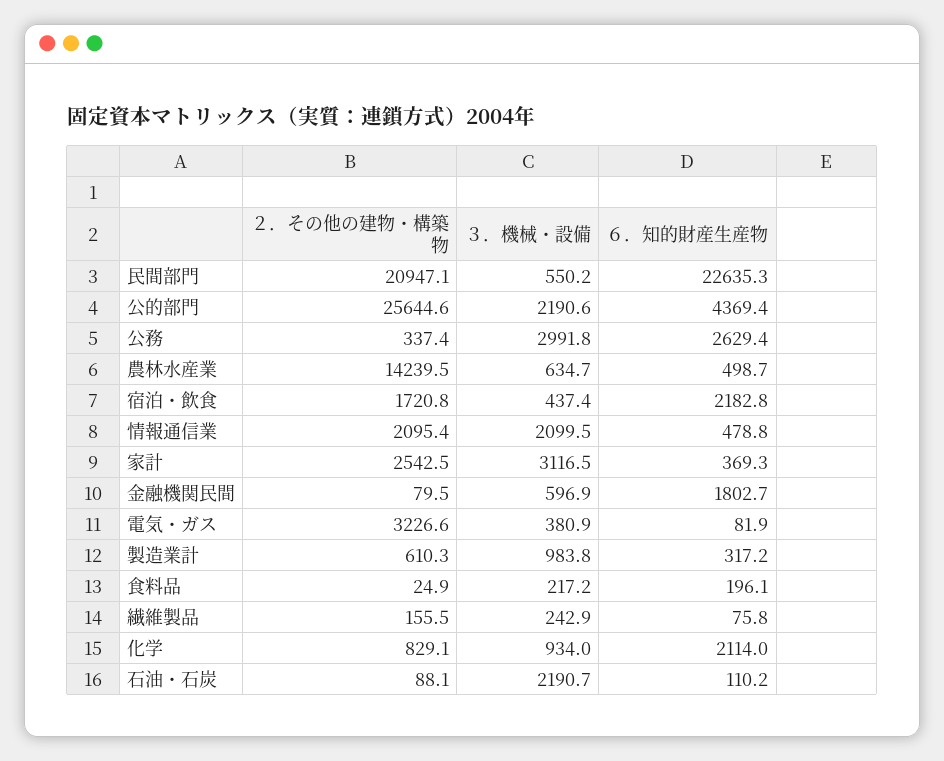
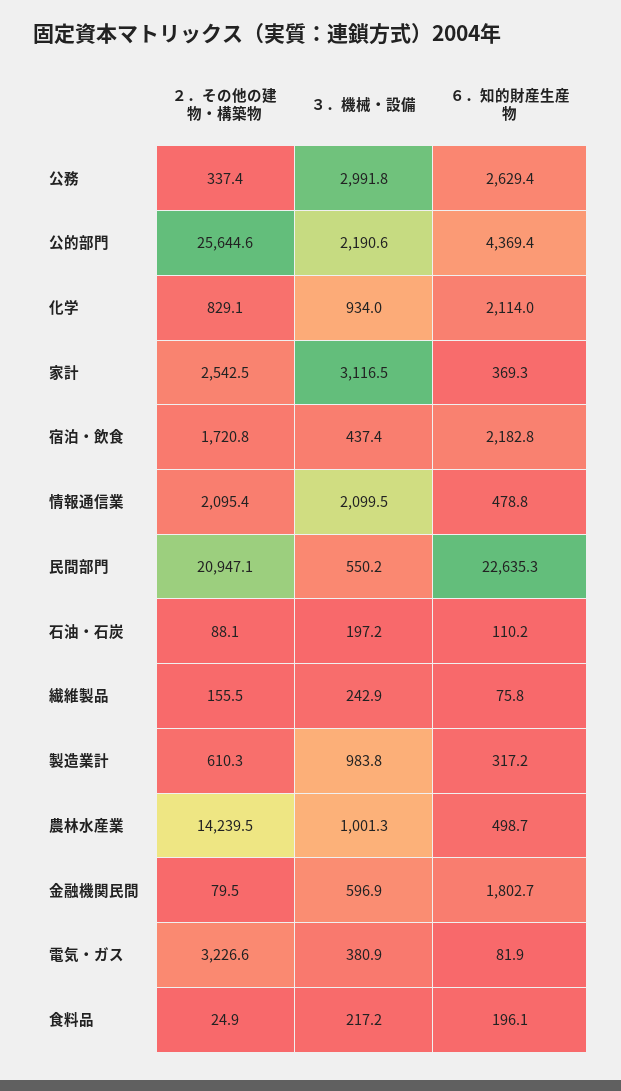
３．機械・設備, 農林水産業: 634.7 -> 1001.3
３．機械・設備, 石油・石炭: 2190.7 -> 197.2

